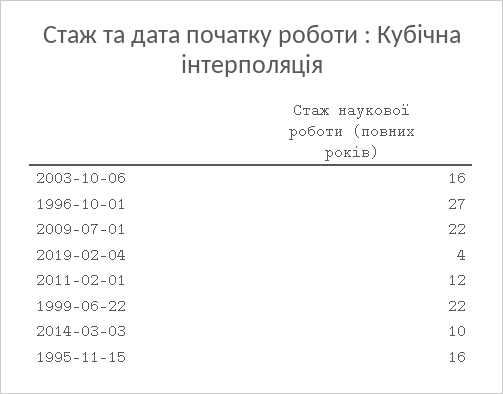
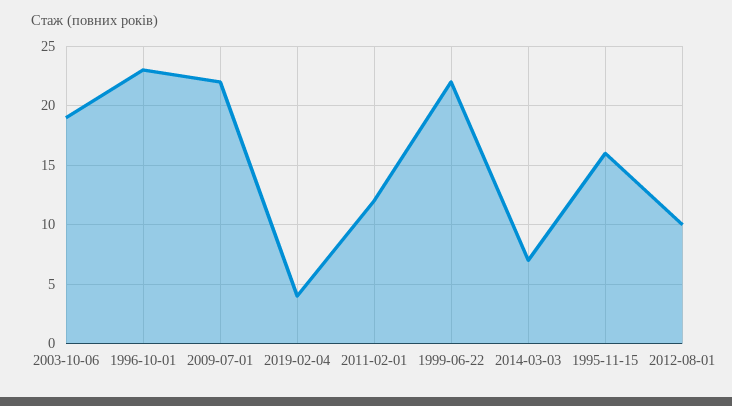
2003-10-06: 16 -> 19
1996-10-01: 27 -> 23
2014-03-03: 10 -> 7
2012-08-01: none -> 10

